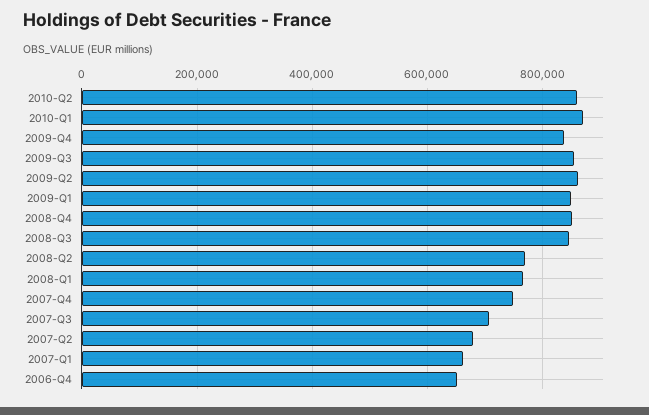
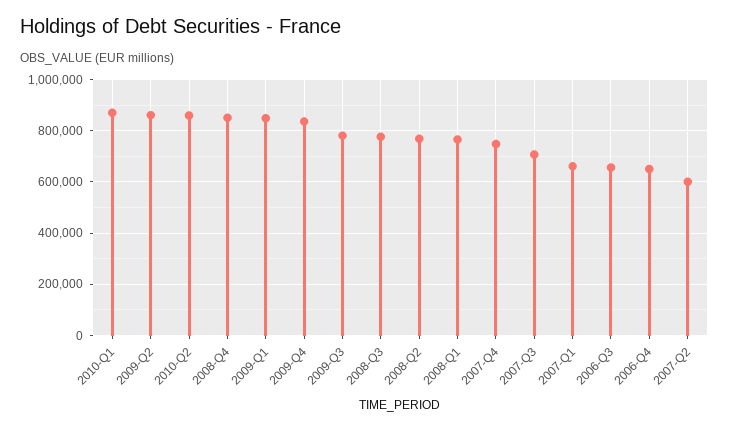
2009-Q3: 860000 -> 775000
2008-Q3: 840000 -> 775000
2007-Q2: 680000 -> 600000
2006-Q3: none -> 650000

